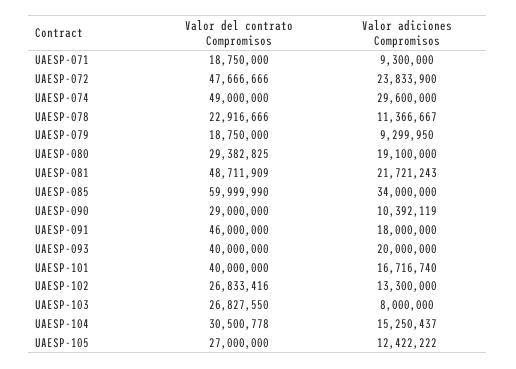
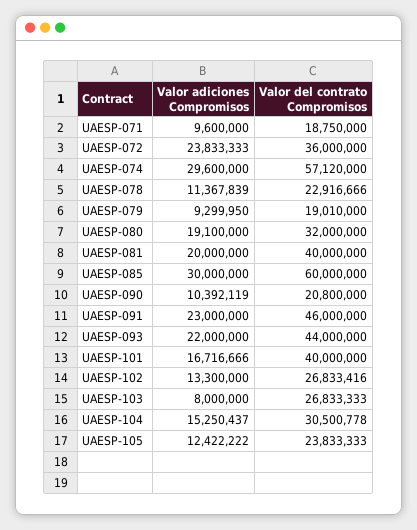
Valor adiciones Compromisos, UAESP-071: 9300000 -> 9600000
Valor del contrato Compromisos, UAESP-072: 47666666 -> 36000000
Valor adiciones Compromisos, UAESP-072: 23833900 -> 23833333
Valor del contrato Compromisos, UAESP-074: 49000000 -> 57120000
Valor adiciones Compromisos, UAESP-078: 11366667 -> 11367839
Valor del contrato Compromisos, UAESP-079: 18750000 -> 19010000
Valor del contrato Compromisos, UAESP-080: 29382825 -> 32000000
Valor del contrato Compromisos, UAESP-081: 48711909 -> 40000000
Valor adiciones Compromisos, UAESP-081: 21721243 -> 20000000
Valor del contrato Compromisos, UAESP-085: 59999990 -> 60000000
Valor adiciones Compromisos, UAESP-085: 34000000 -> 30000000
Valor del contrato Compromisos, UAESP-090: 29000000 -> 20800000
Valor adiciones Compromisos, UAESP-091: 18000000 -> 23000000
Valor del contrato Compromisos, UAESP-093: 40000000 -> 44000000
Valor adiciones Compromisos, UAESP-093: 20000000 -> 22000000
Valor adiciones Compromisos, UAESP-101: 16716740 -> 16716666
Valor del contrato Compromisos, UAESP-103: 26827550 -> 26833333
Valor del contrato Compromisos, UAESP-105: 27000000 -> 23833333

